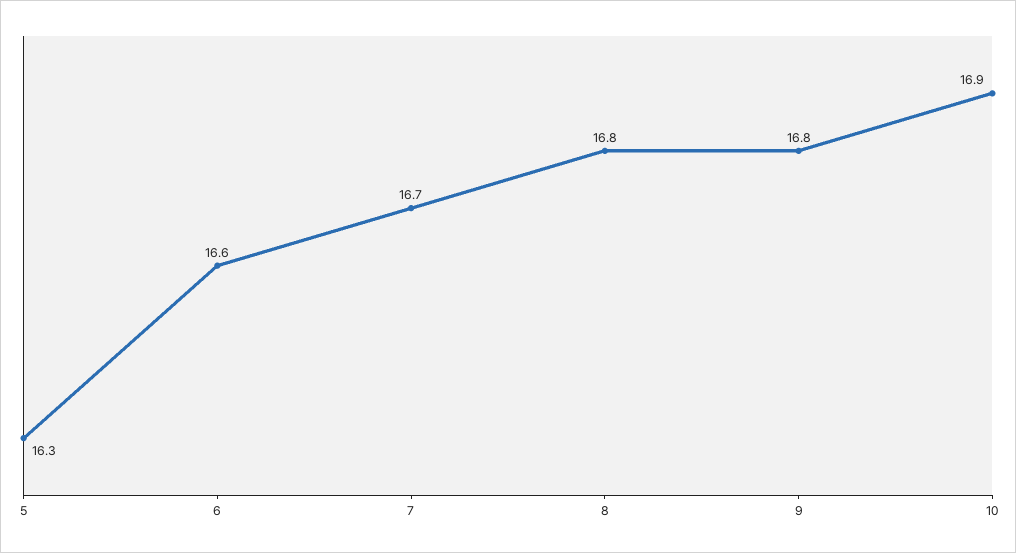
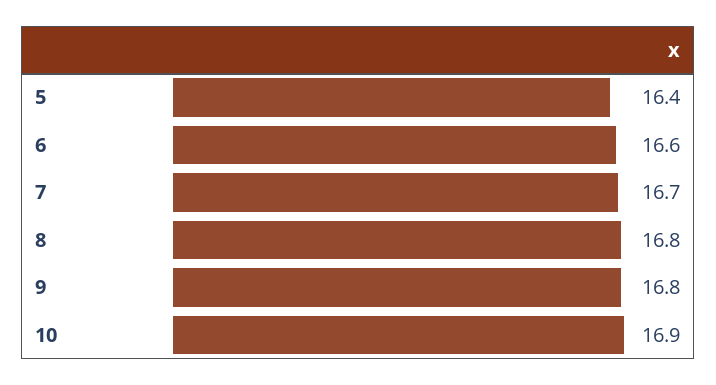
5: 16.3 -> 16.4

